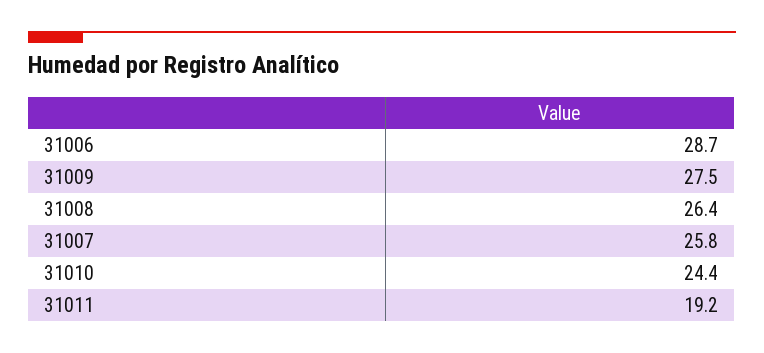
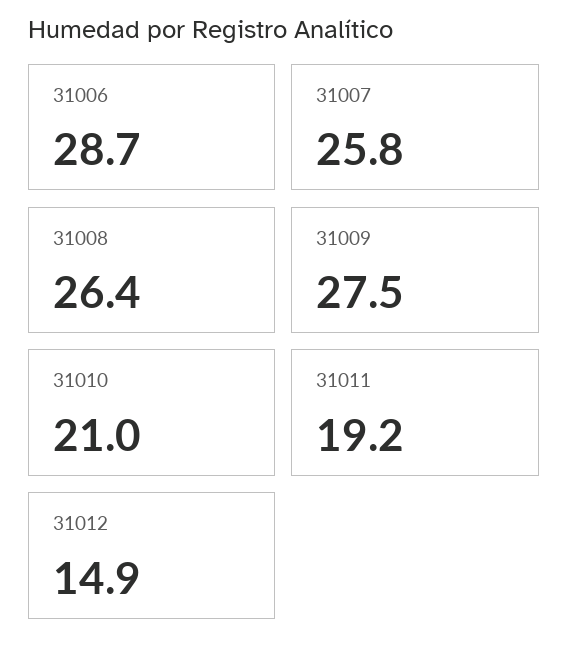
31010: 24.4 -> 21
31012: none -> 14.9

